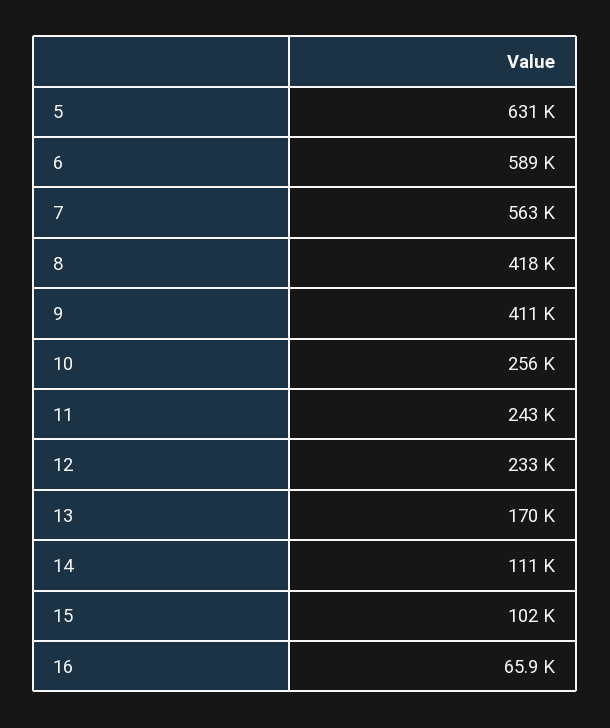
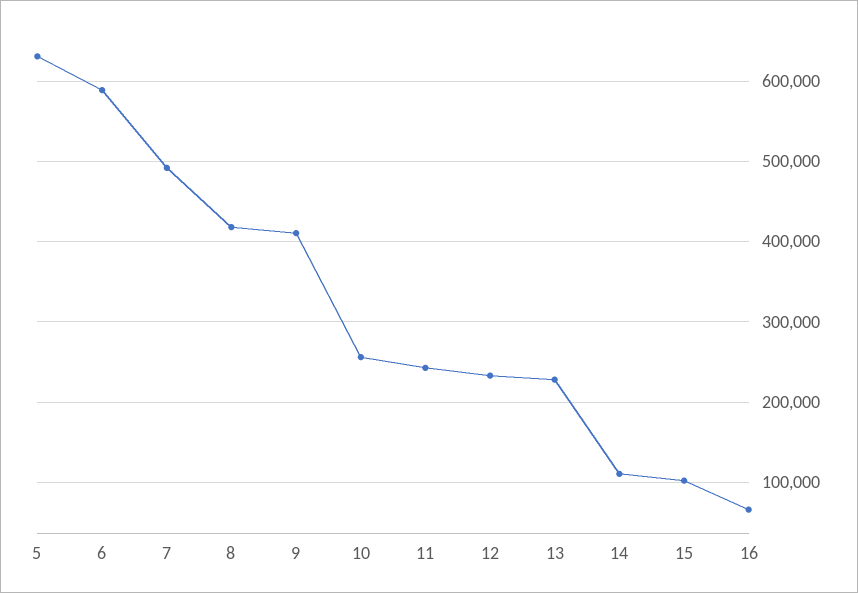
7: 563000 -> 490000
13: 170000 -> 230000

